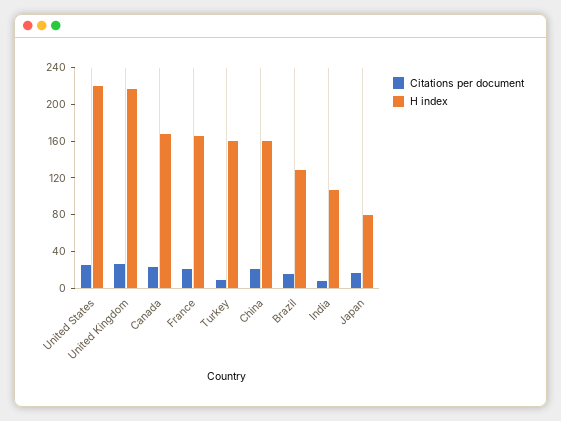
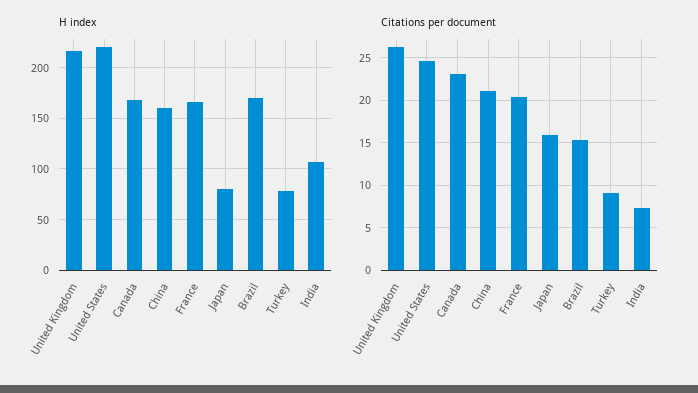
H index, Turkey: 160 -> 80
H index, Brazil: 130 -> 170

